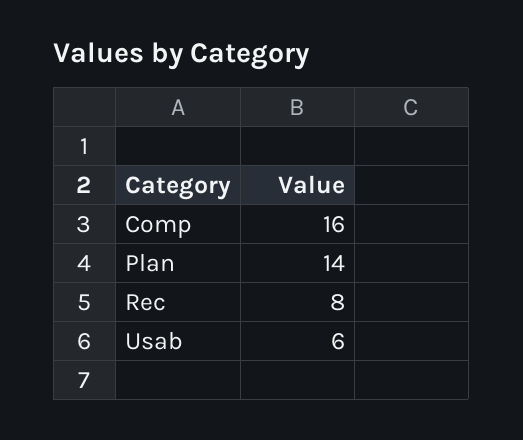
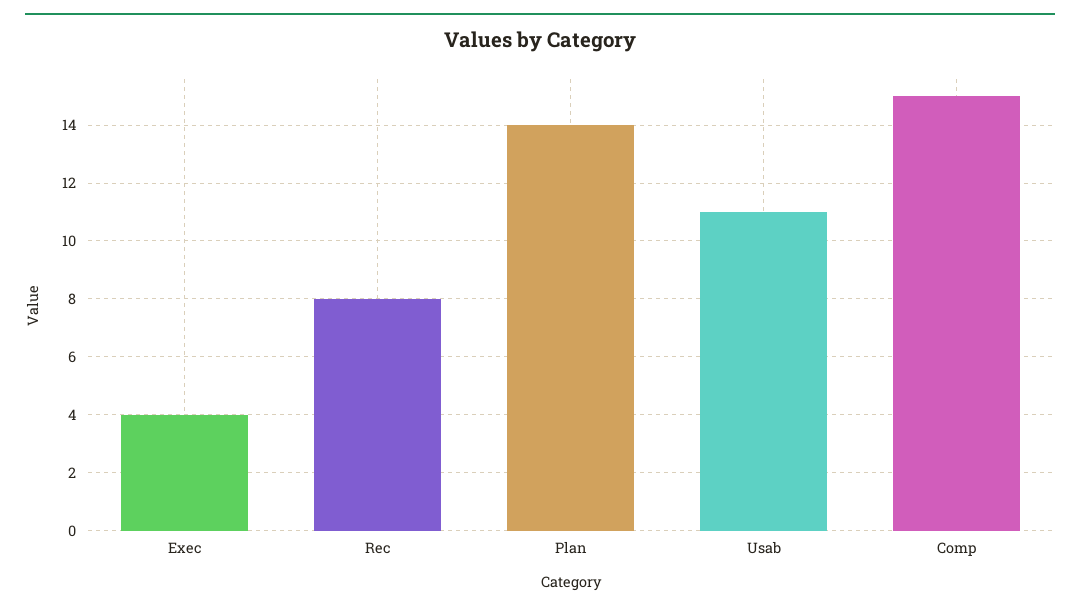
Comp: 16 -> 15
Usab: 6 -> 11
Exec: none -> 4

